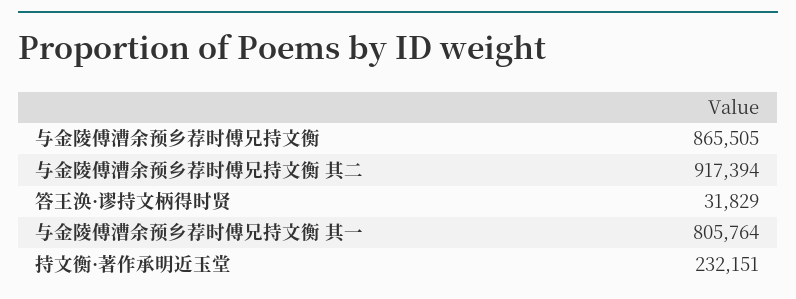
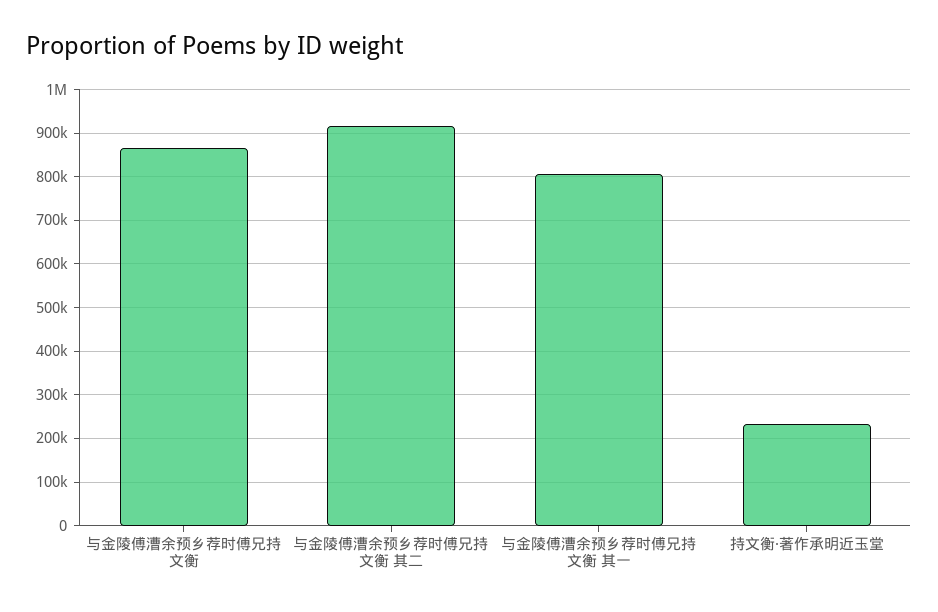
答王涣·谬持文柄得时贤: 31829 -> none

